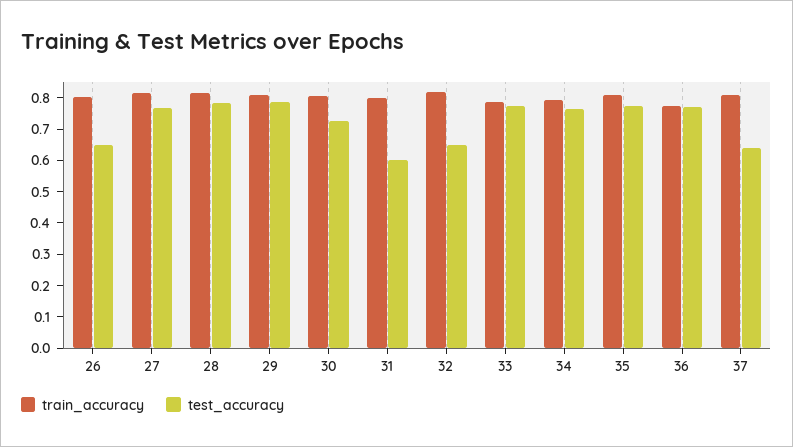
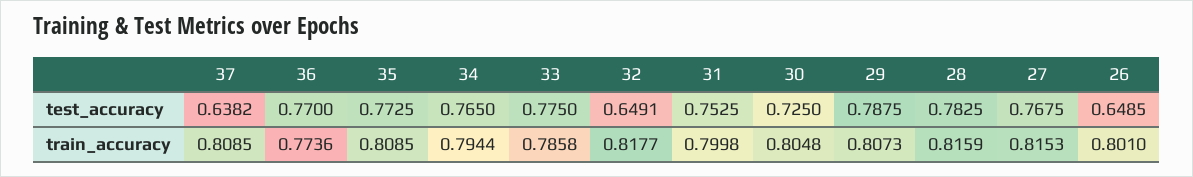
test_accuracy, 31: 0.6 -> 0.7525

